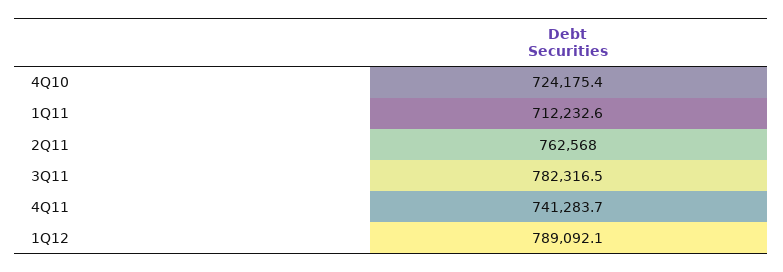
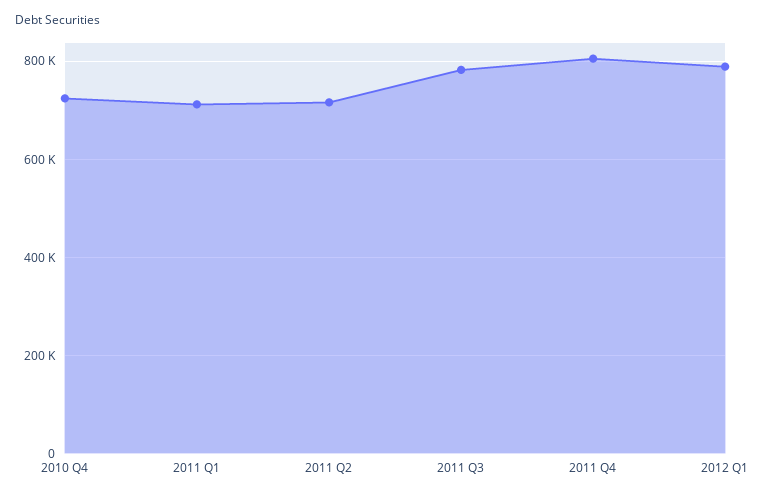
2Q11: 762568 -> 720000
4Q11: 741283.7 -> 800000

